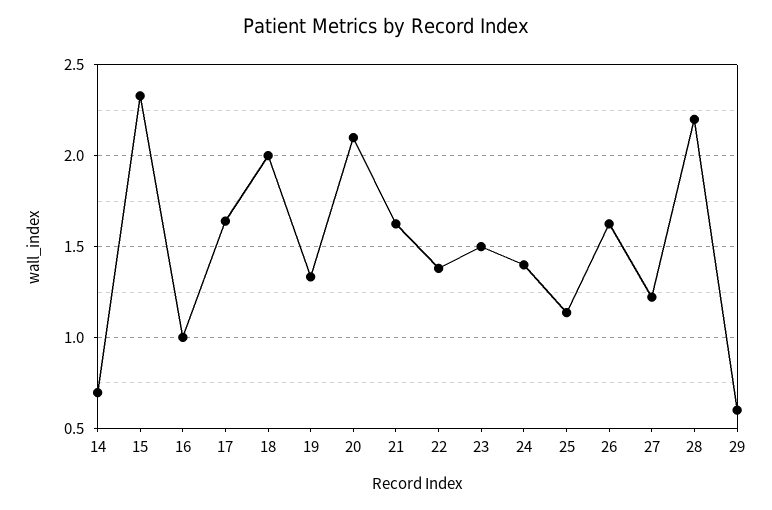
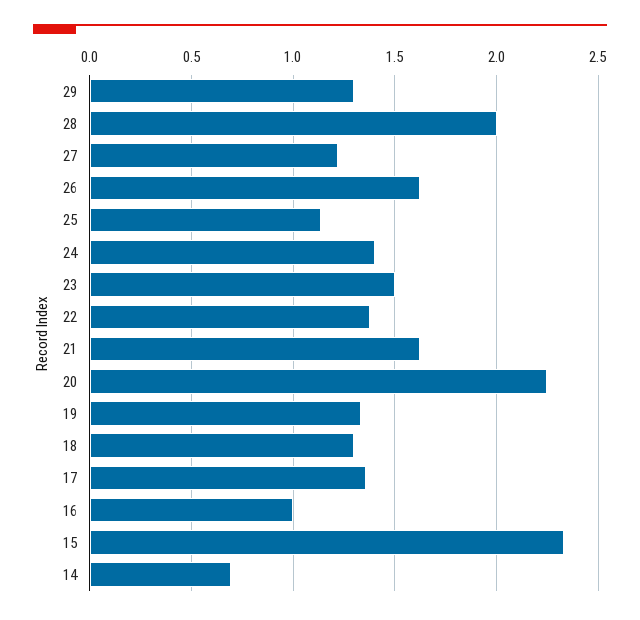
17: 1.65 -> 1.35
18: 2 -> 1.3
20: 2.1 -> 2.25
28: 2.2 -> 2
29: 0.6 -> 1.3

